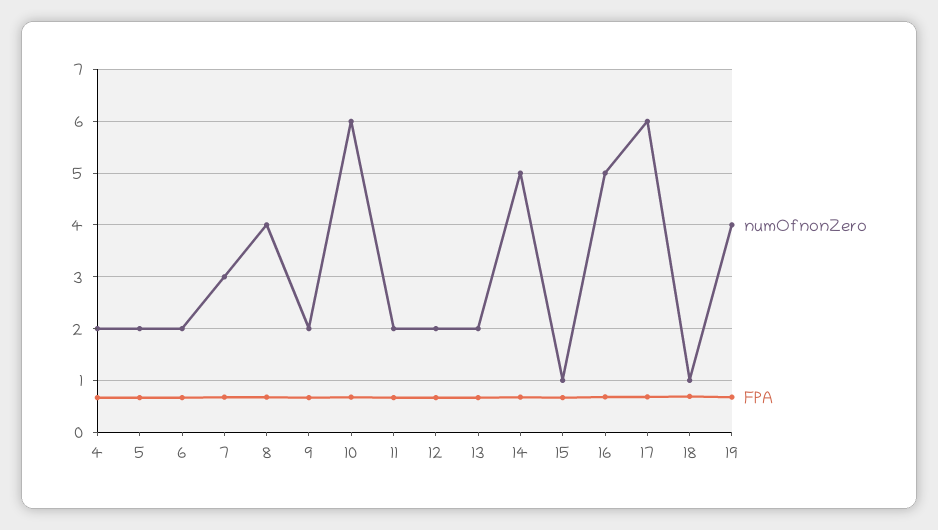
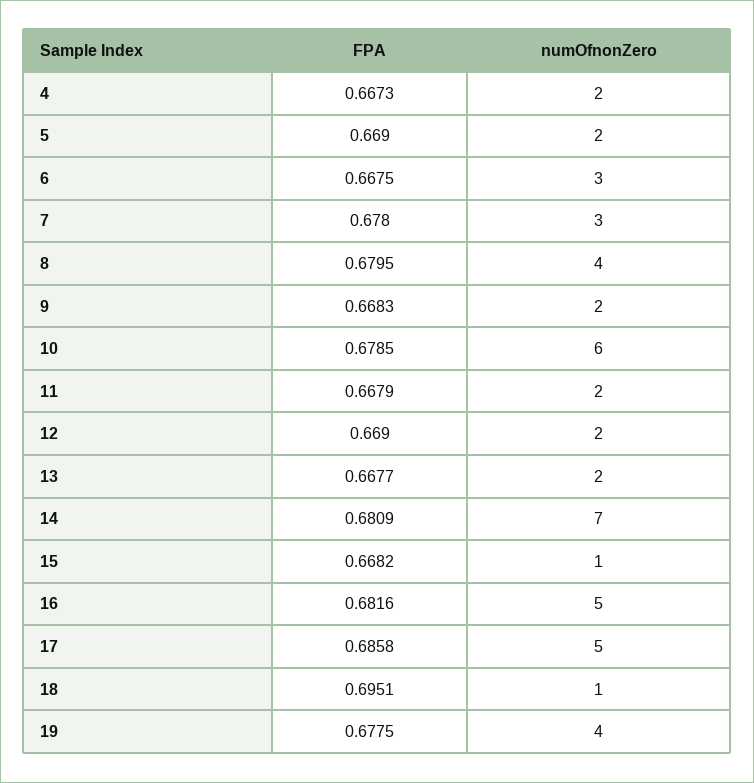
numOfnonZero, 6: 2 -> 3
numOfnonZero, 14: 5 -> 7
numOfnonZero, 17: 6 -> 5

